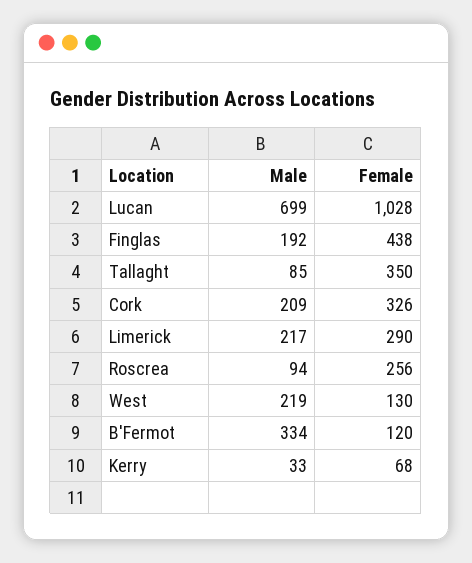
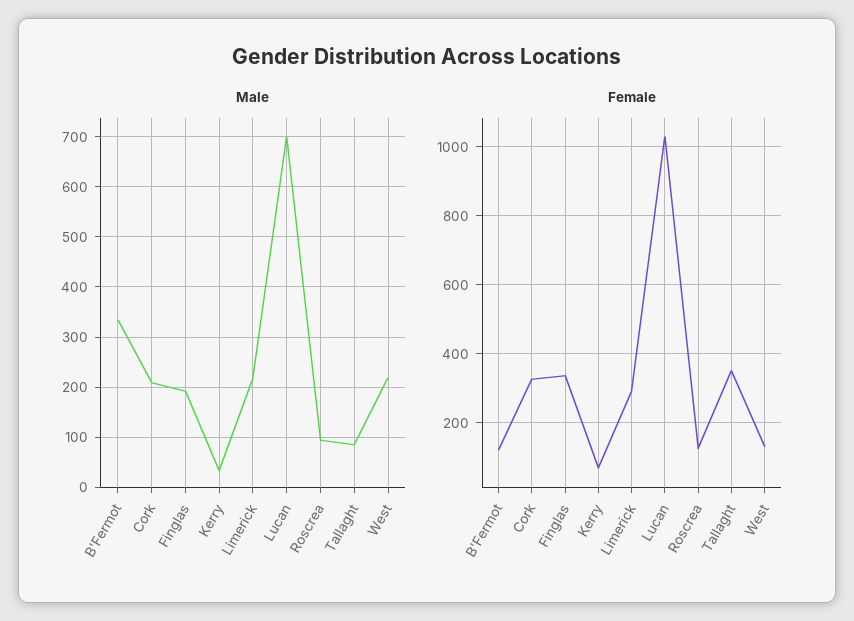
Female, Finglas: 438 -> 340
Female, Roscrea: 256 -> 120

